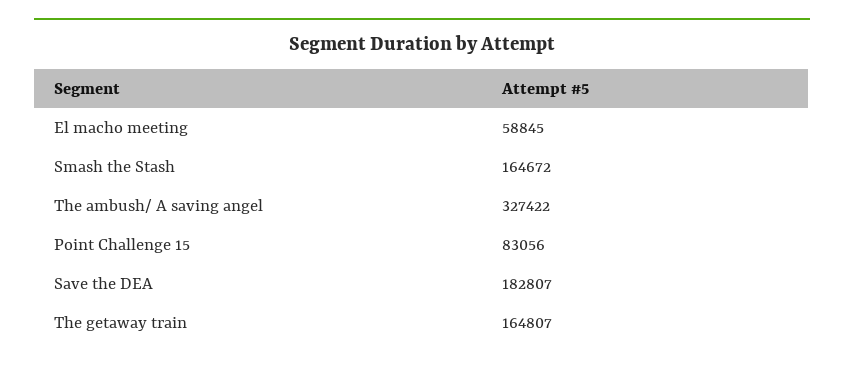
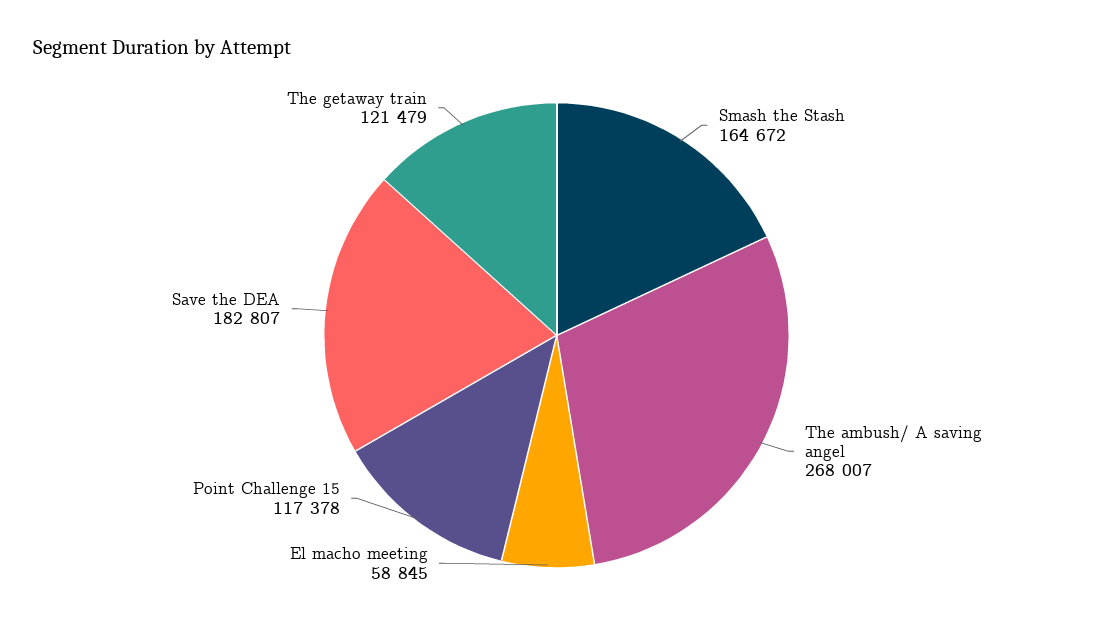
The ambush/ A saving angel: 327422 -> 268007
Point Challenge 15: 83056 -> 117378
The getaway train: 164807 -> 121479

